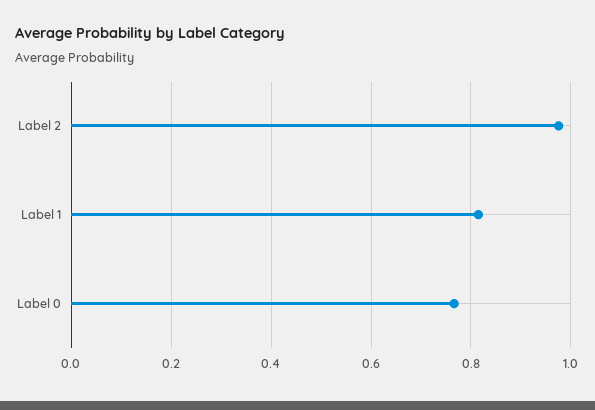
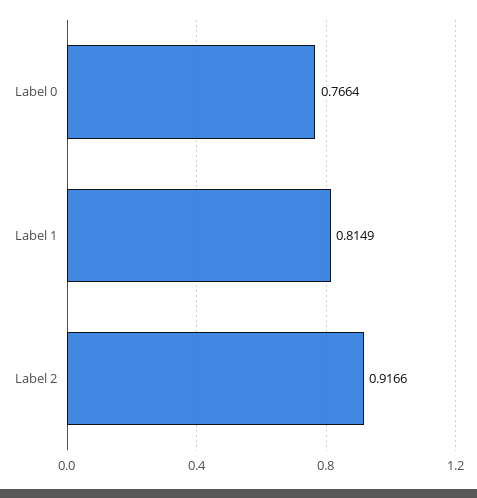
Label 2: 0.98 -> 0.9166

